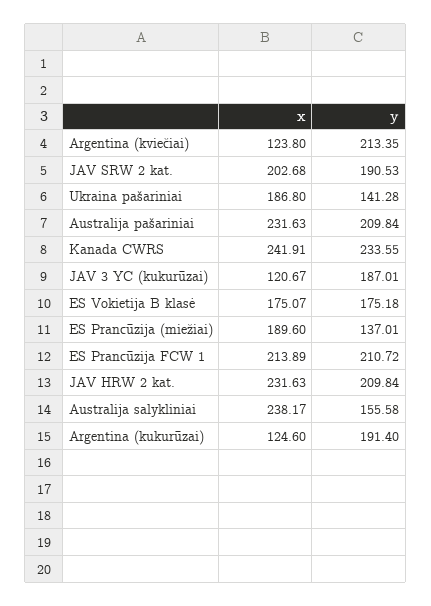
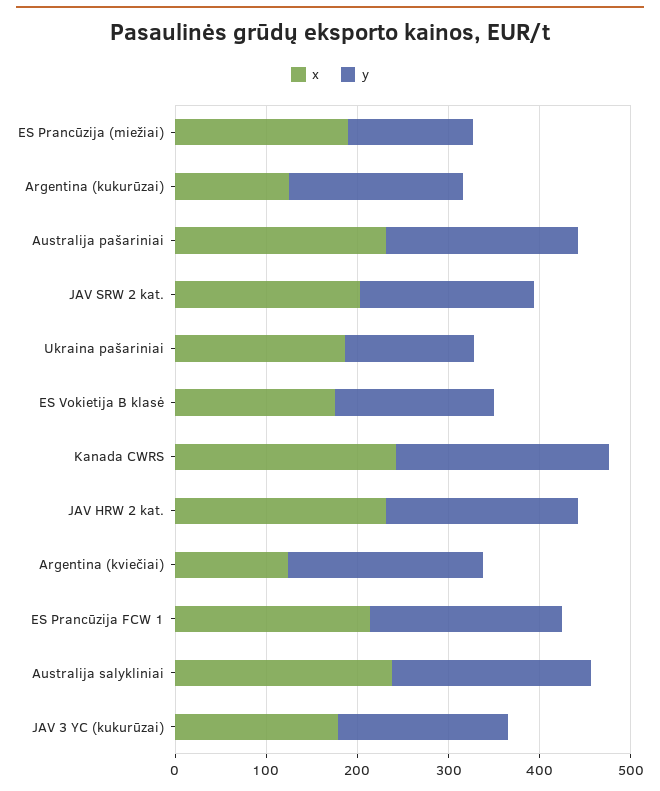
x, JAV 3 YC (kukurūzai): 120.67 -> 180
y, Australija salykliniai: 155.58 -> 220

